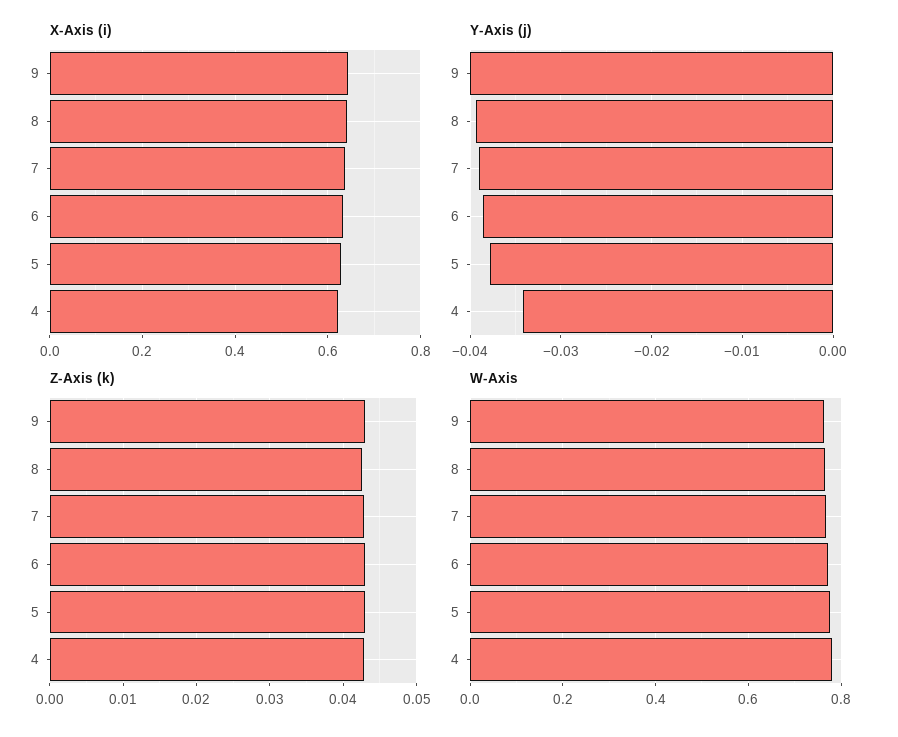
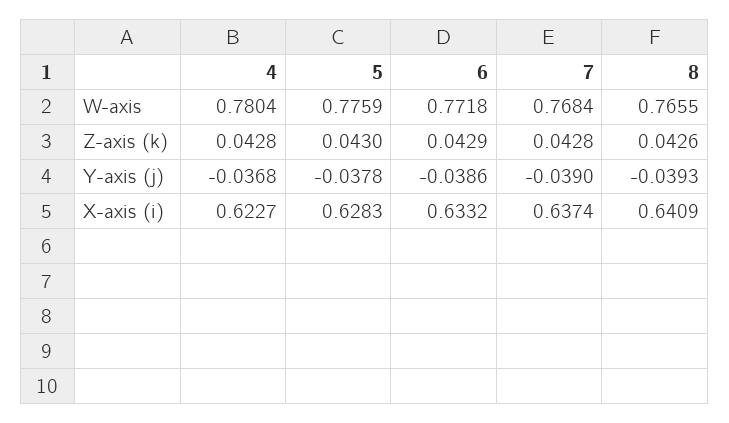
X-Axis (i), 9: 0.64 -> none
Y-Axis (j), 9: -0.04 -> none
Y-Axis (j), 4: -0.034 -> -0.0368
Z-Axis (k), 9: 0.043 -> none
W-Axis, 9: 0.76 -> none

